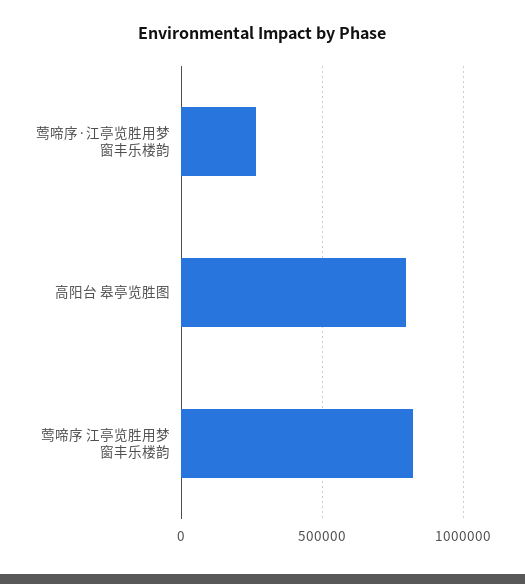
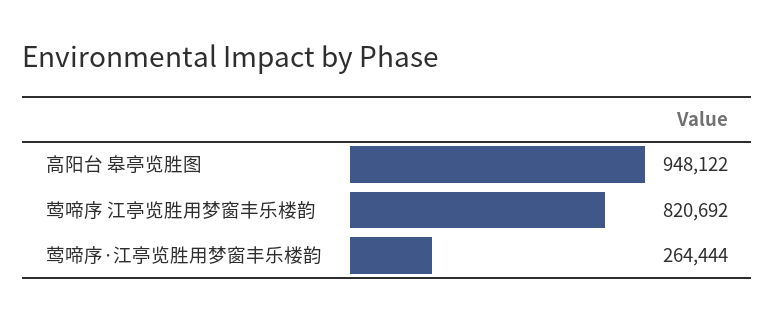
高阳台 皋亭览胜图: 800000 -> 948122

